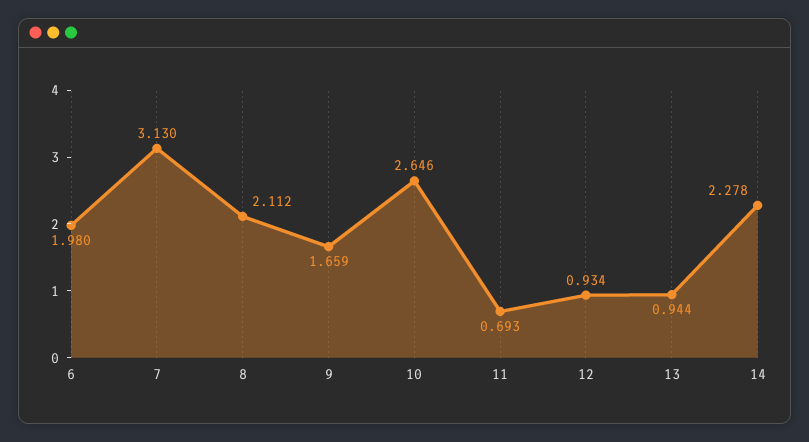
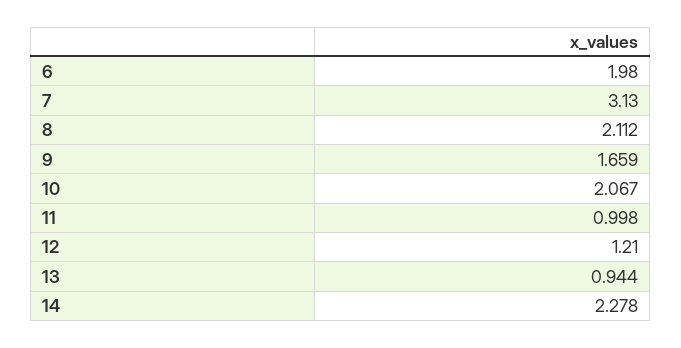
10: 2.646 -> 2.067
11: 0.693 -> 0.998
12: 0.934 -> 1.21

